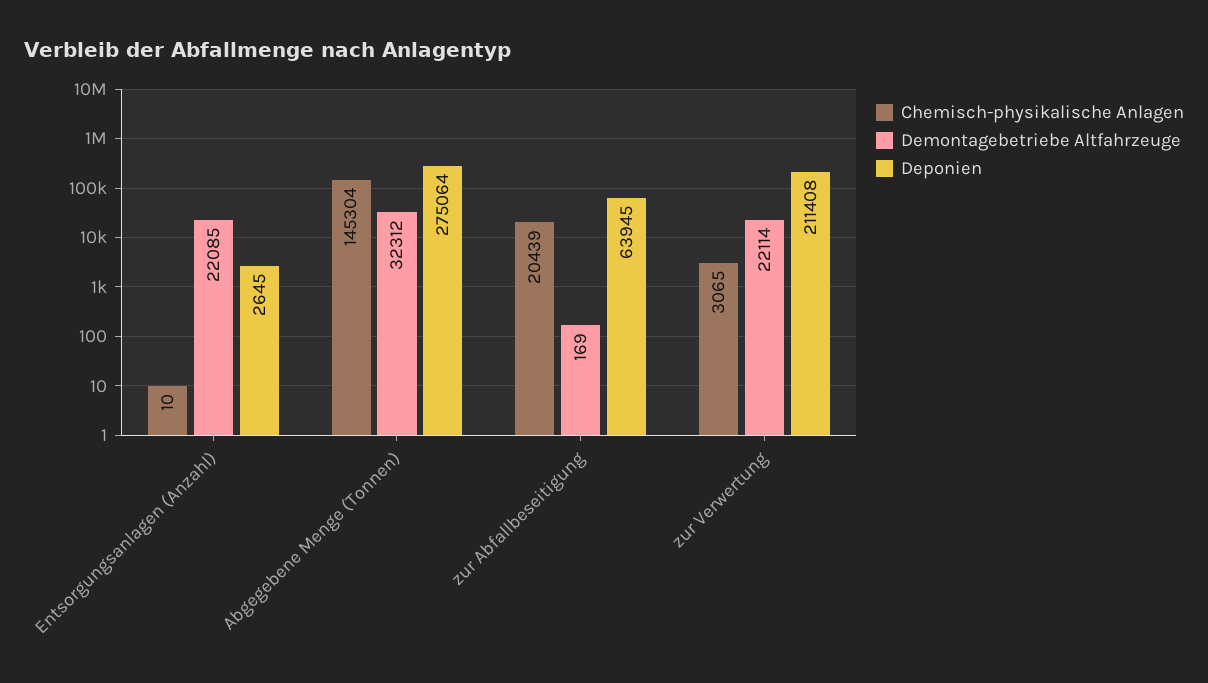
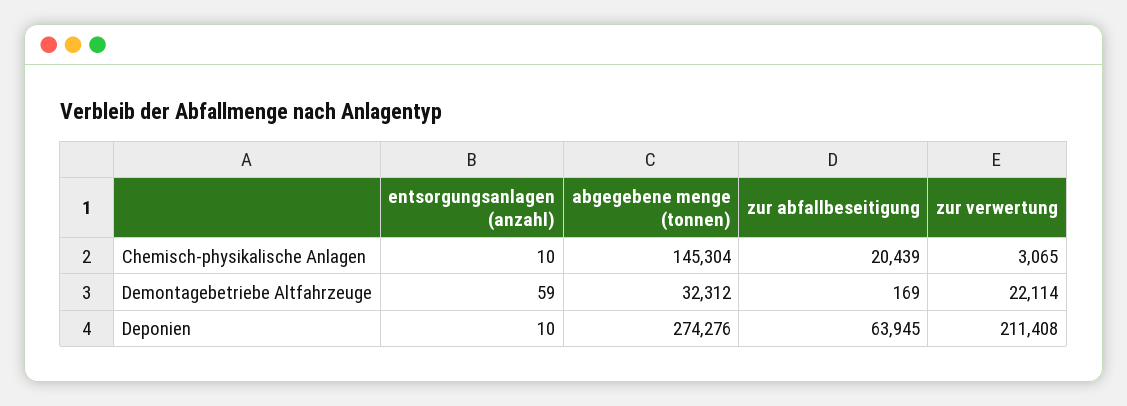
Demontagebetriebe Altfahrzeuge, Entsorgungsanlagen (Anzahl): 22085 -> 59
Deponien, Entsorgungsanlagen (Anzahl): 2645 -> 10
Deponien, Abgegebene Menge (Tonnen): 275064 -> 274276

